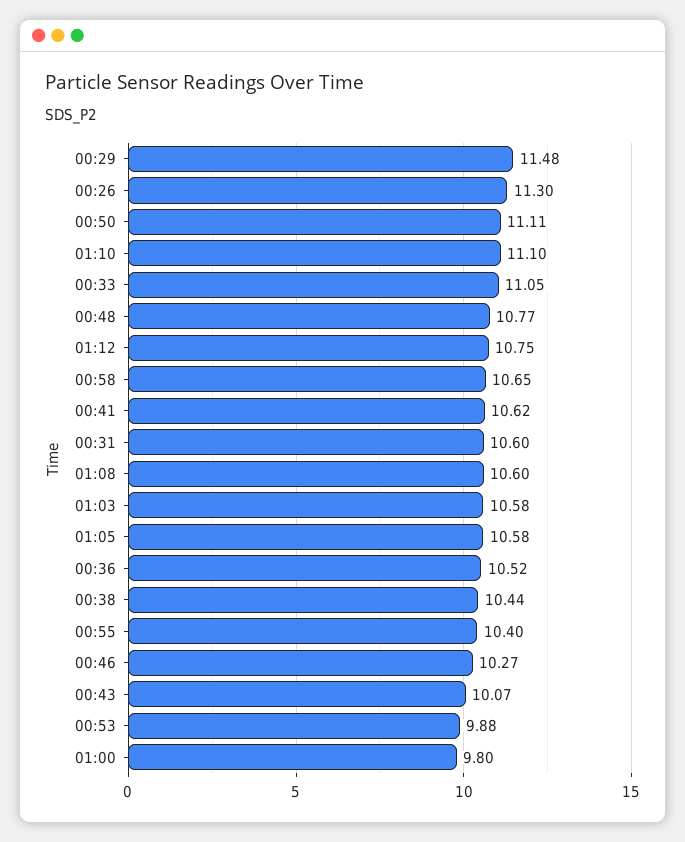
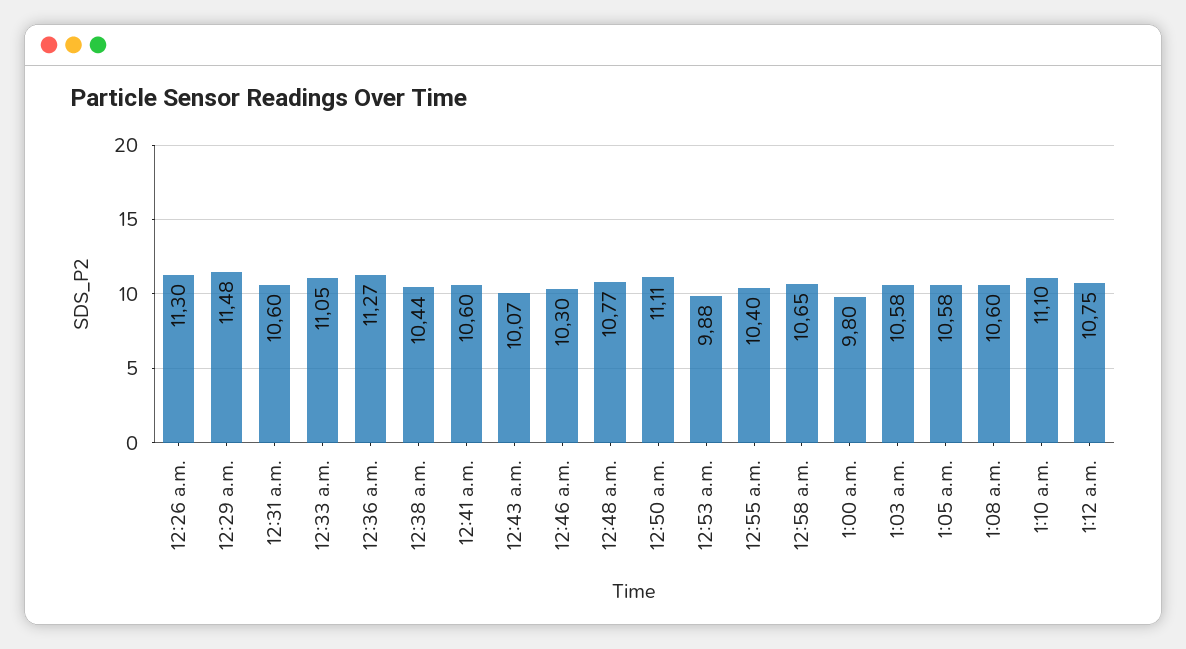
00:41: 10.62 -> 10.6
00:36: 10.52 -> 11.27
00:46: 10.27 -> 10.3

